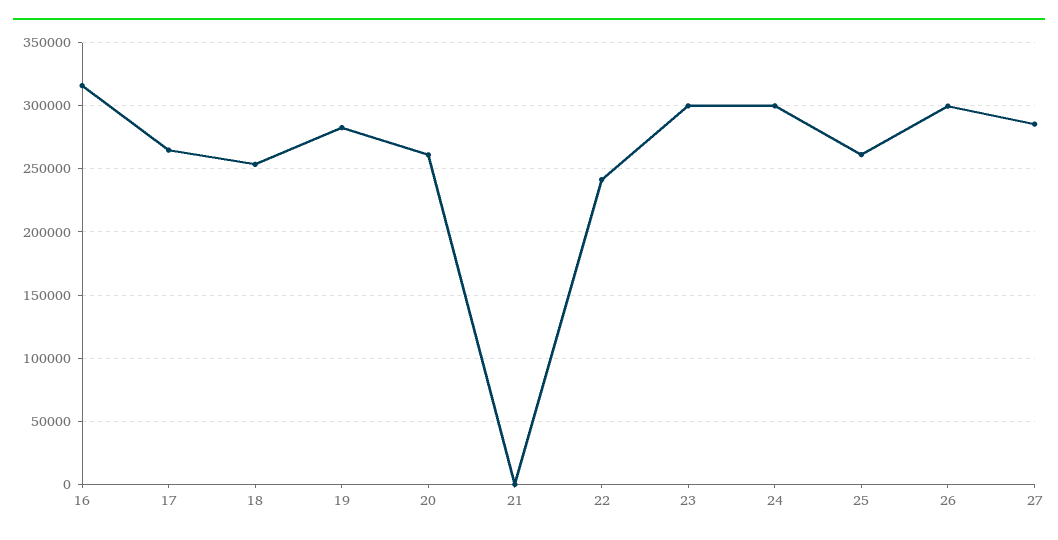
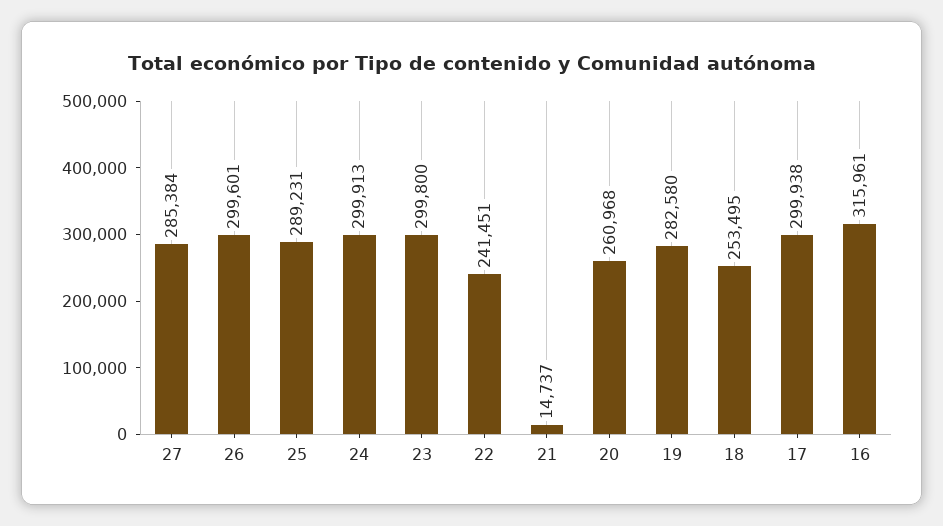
17: 265000 -> 299938
21: 0 -> 14737
25: 260000 -> 289231

